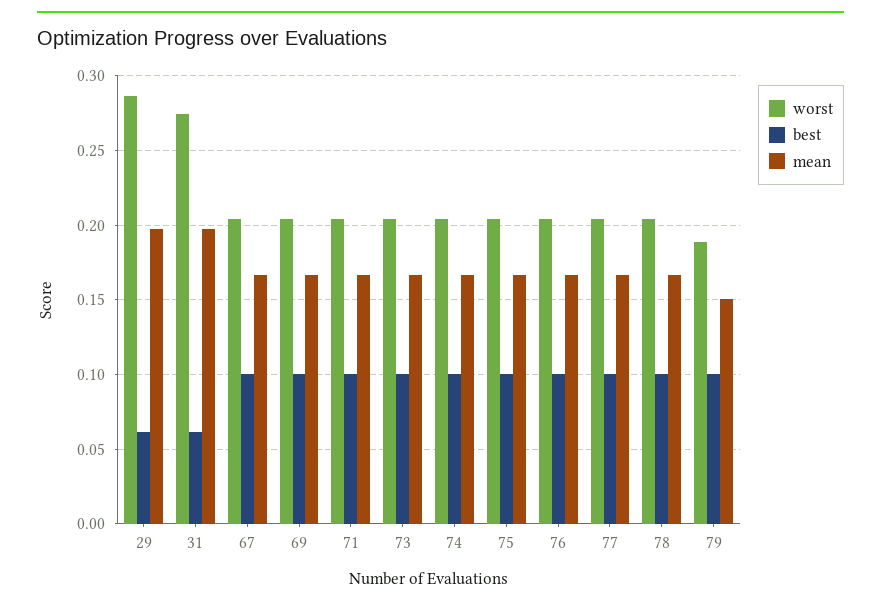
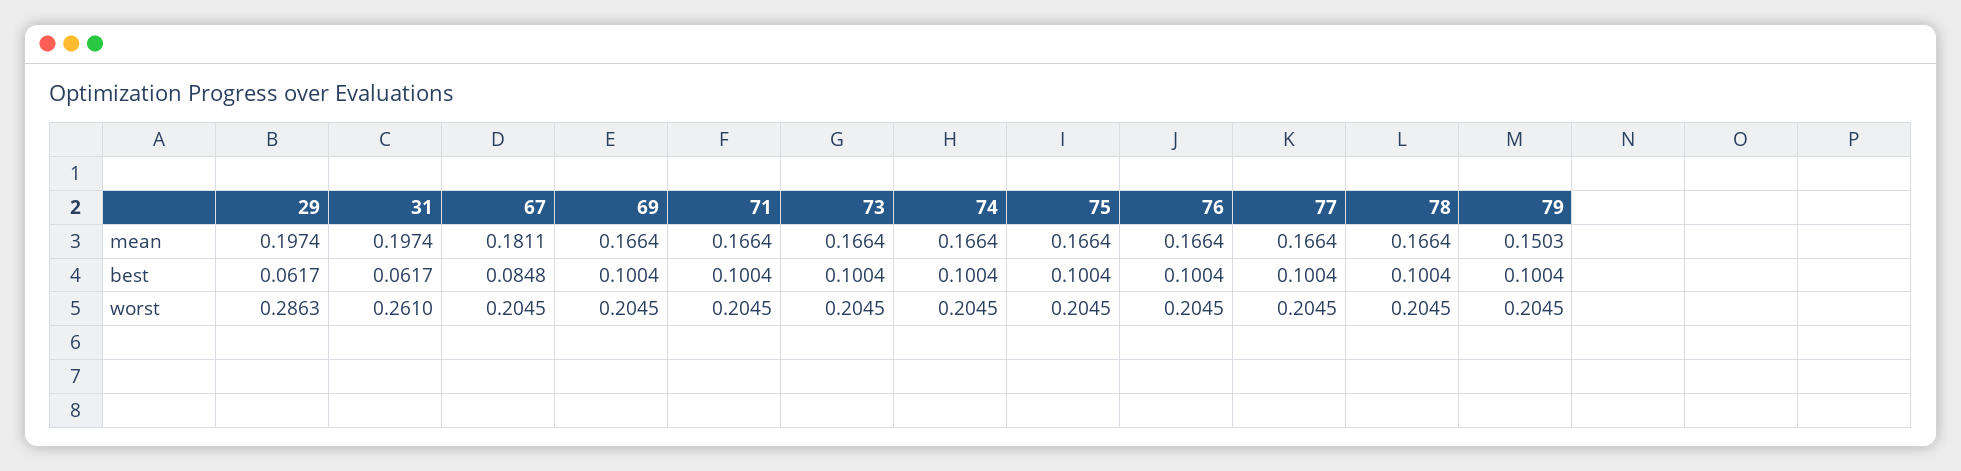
worst, 31: 0.275 -> 0.261
best, 67: 0.1 -> 0.0848
mean, 67: 0.165 -> 0.1811
worst, 79: 0.19 -> 0.2045

